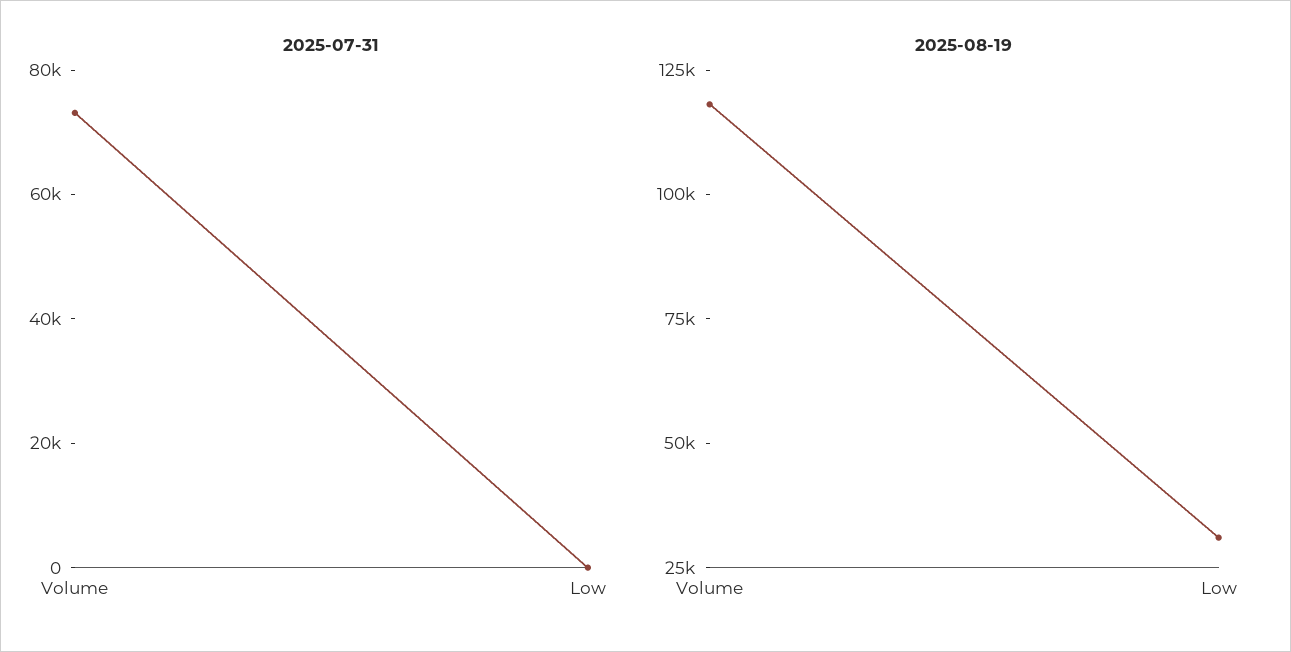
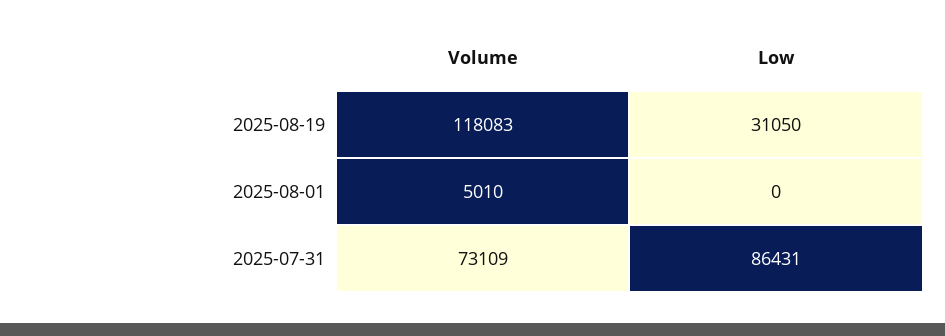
2025-07-31, Low: 0 -> 86431
2025-08-01, Volume: none -> 5010
2025-08-01, Low: none -> 0

